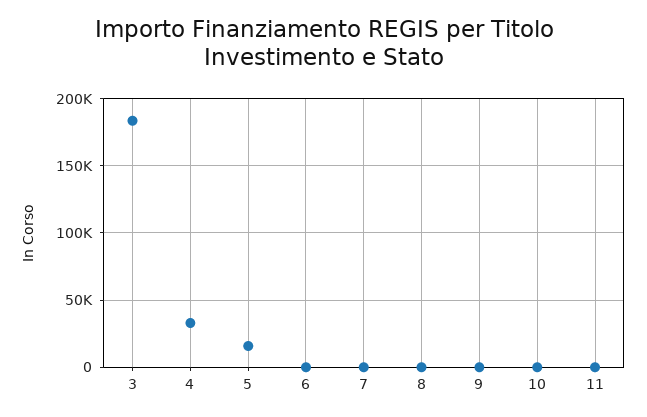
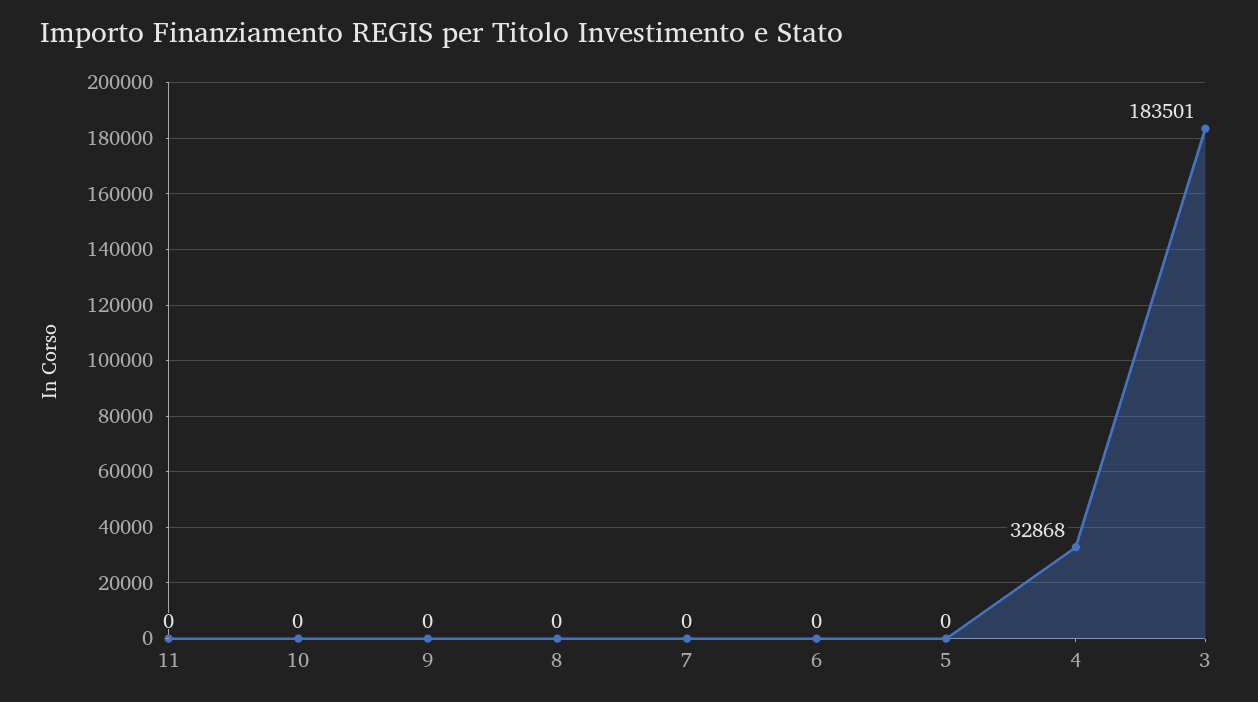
5: 15000 -> 0

